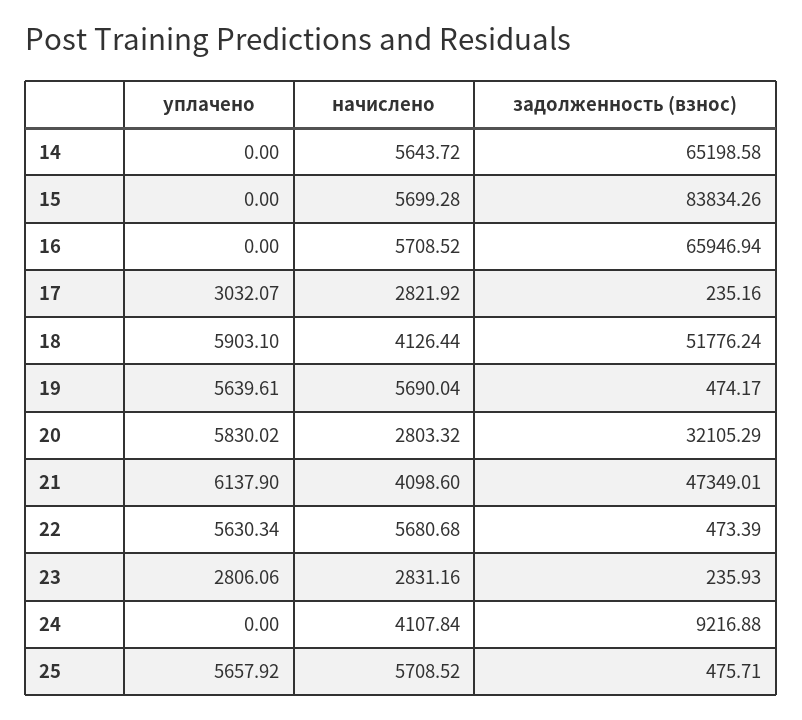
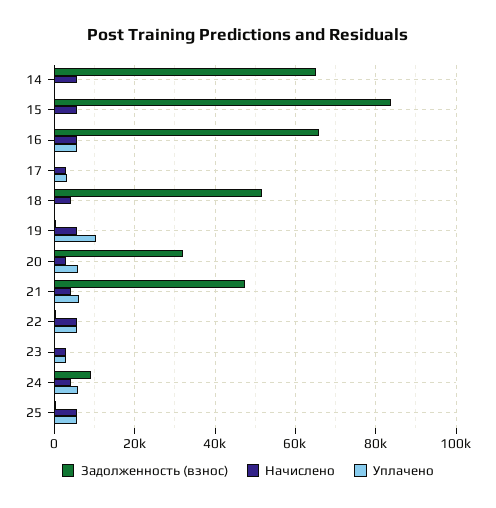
уплачено, 16: 0 -> 6000
уплачено, 18: 5903.1 -> 0
уплачено, 19: 5639.61 -> 10000
уплачено, 24: 0 -> 6000

